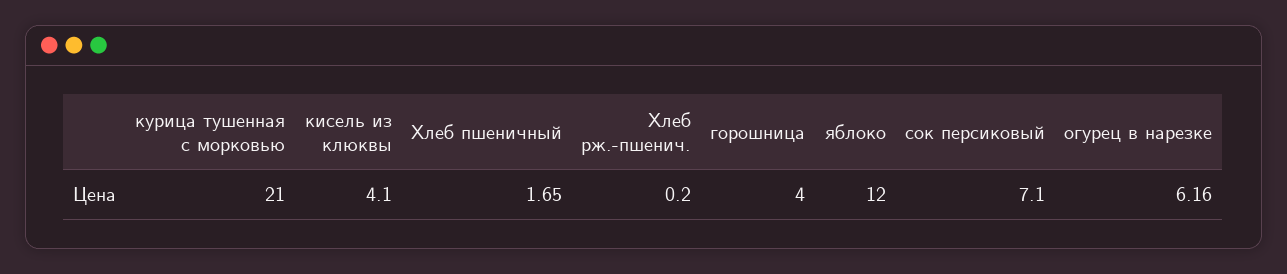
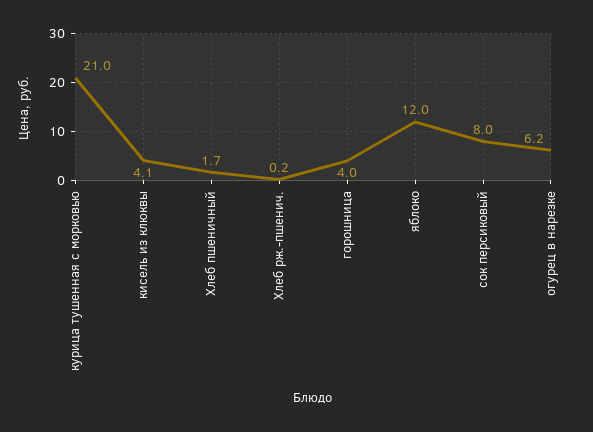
сок персиковый: 7.1 -> 8

